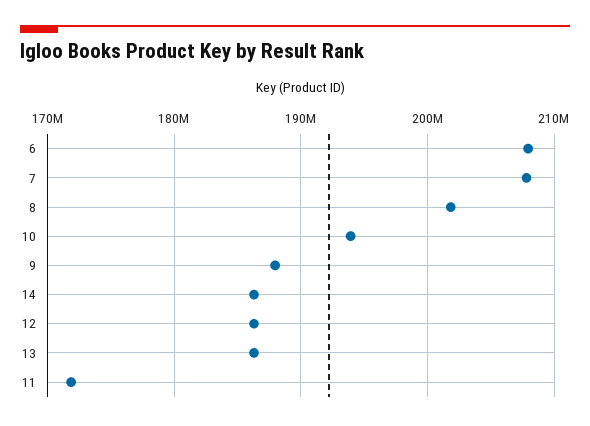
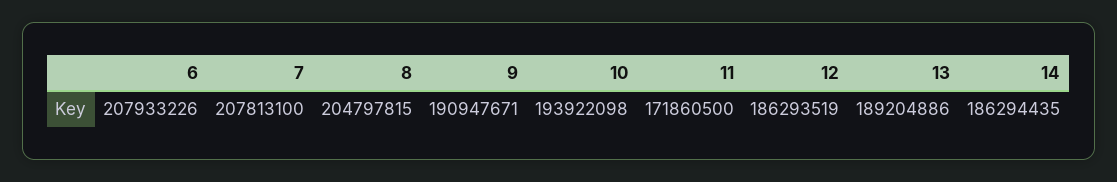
8: 202000000 -> 204797815
9: 188000000 -> 190947671
13: 186000000 -> 189204886

